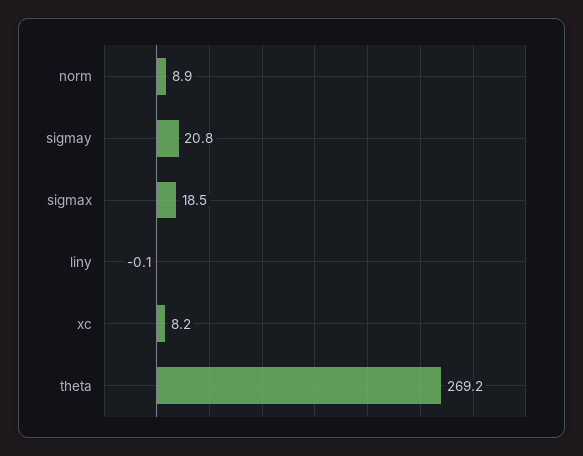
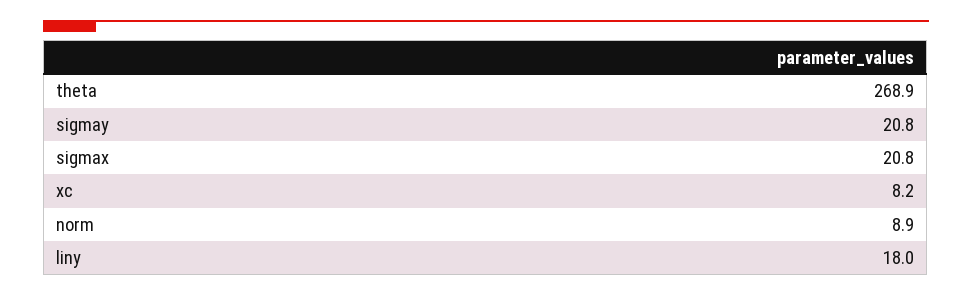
sigmax: 18.5 -> 20.8
liny: -0.1 -> 18
theta: 269.2 -> 268.9

